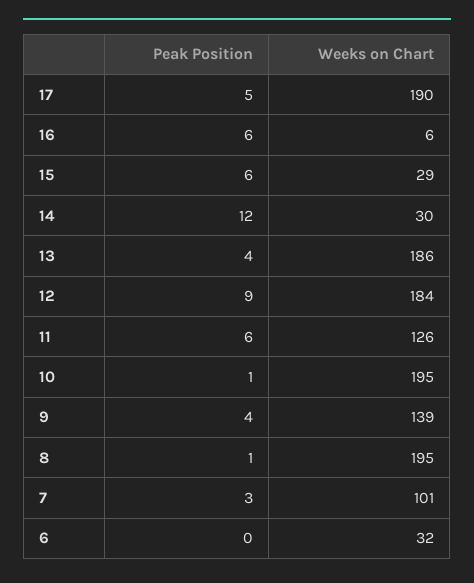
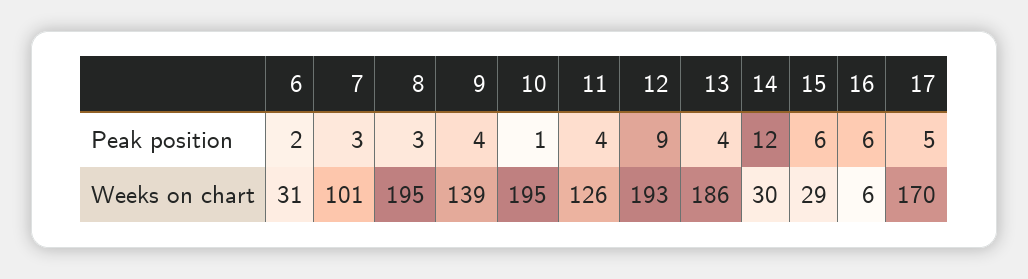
Weeks on Chart, 17: 190 -> 170
Weeks on Chart, 12: 184 -> 193
Peak Position, 11: 6 -> 4
Peak Position, 8: 1 -> 3
Peak Position, 6: 0 -> 2
Weeks on Chart, 6: 32 -> 31

